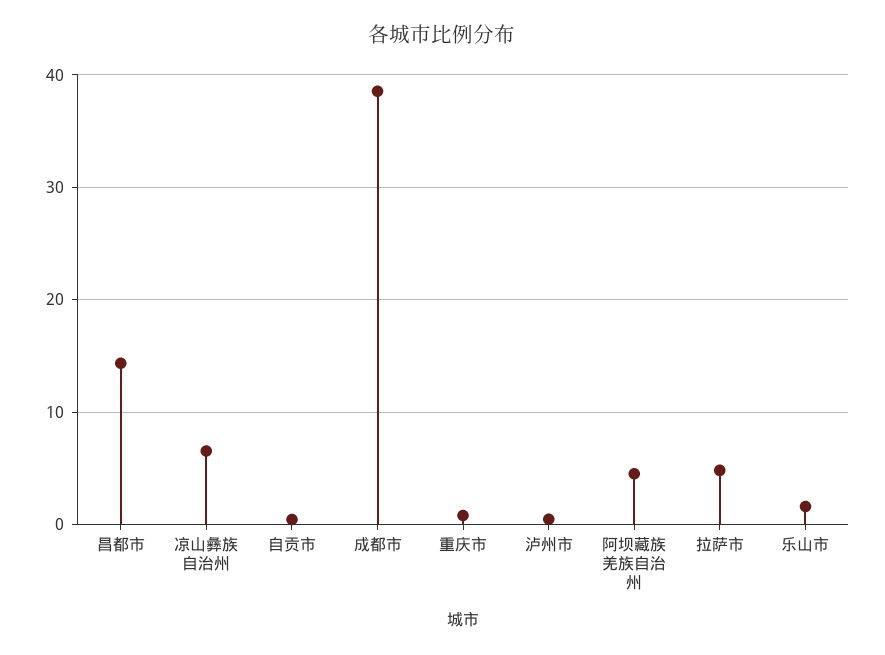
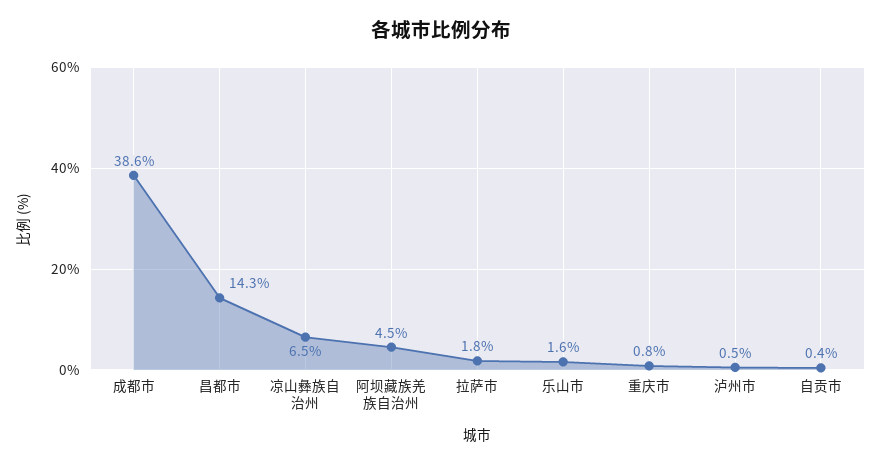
拉萨市: 5 -> 1.8

